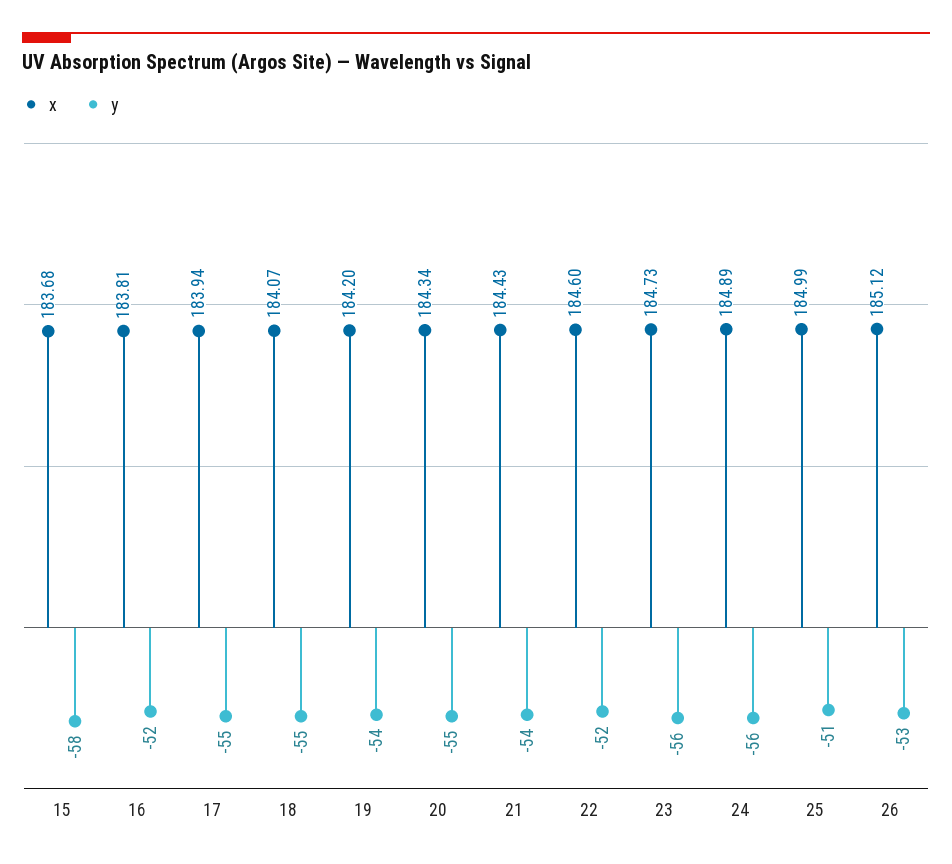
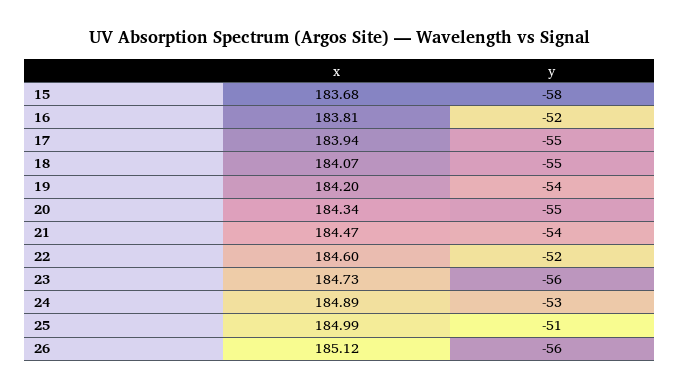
x, 21: 184.43 -> 184.47
y, 24: -56 -> -53
y, 26: -53 -> -56

